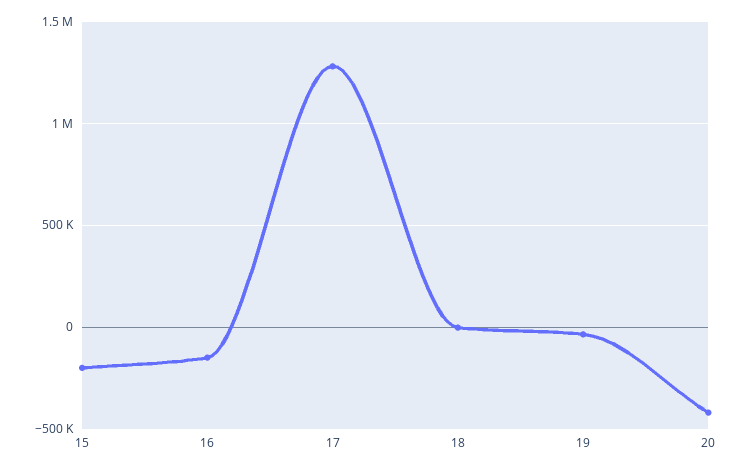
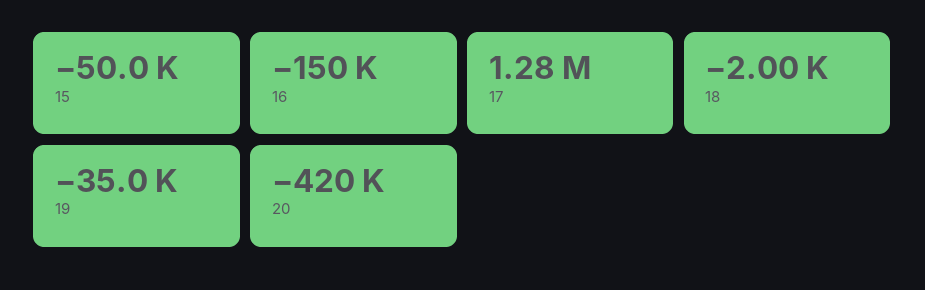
15: -200000 -> -50000

